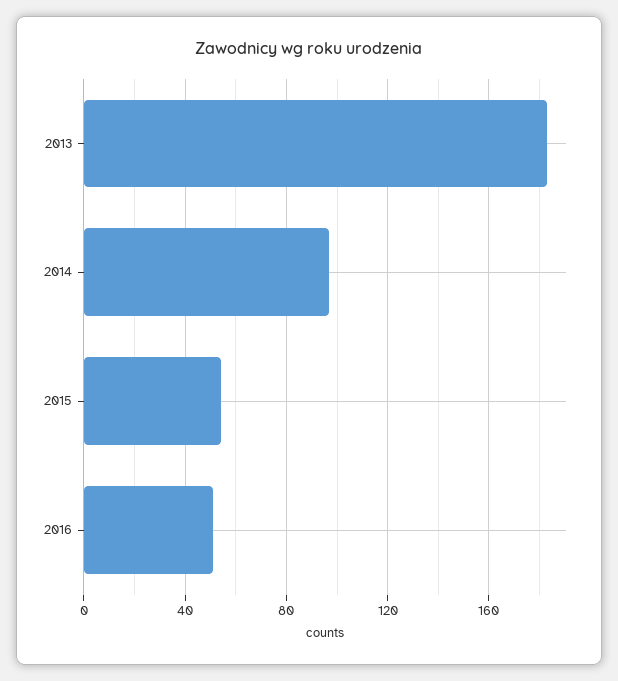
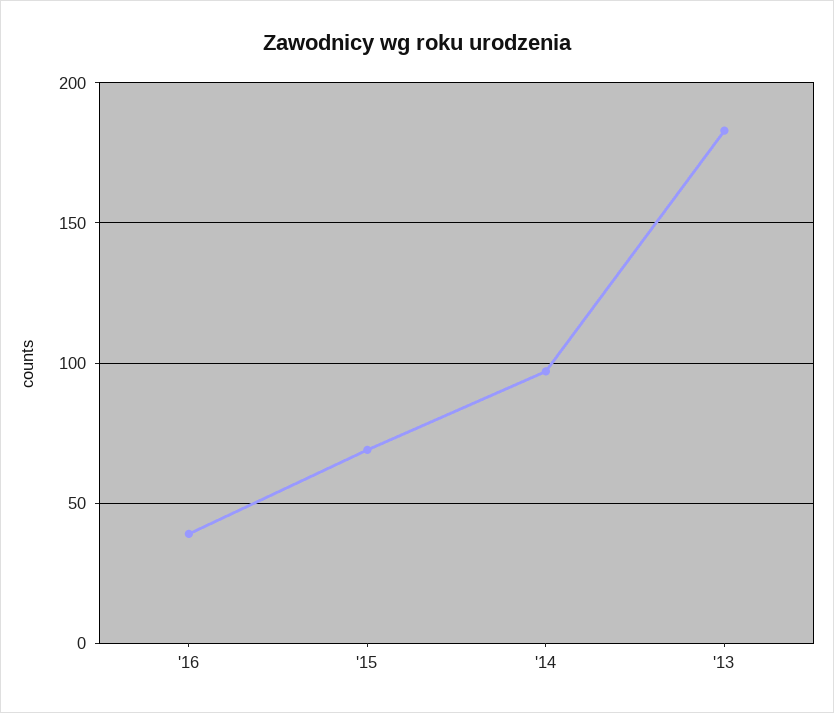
2015: 55 -> 70
2016: 50 -> 40

